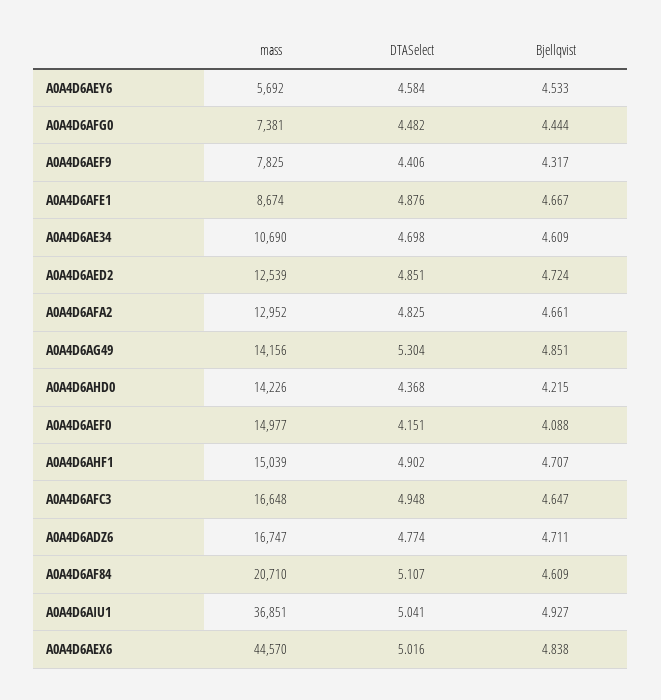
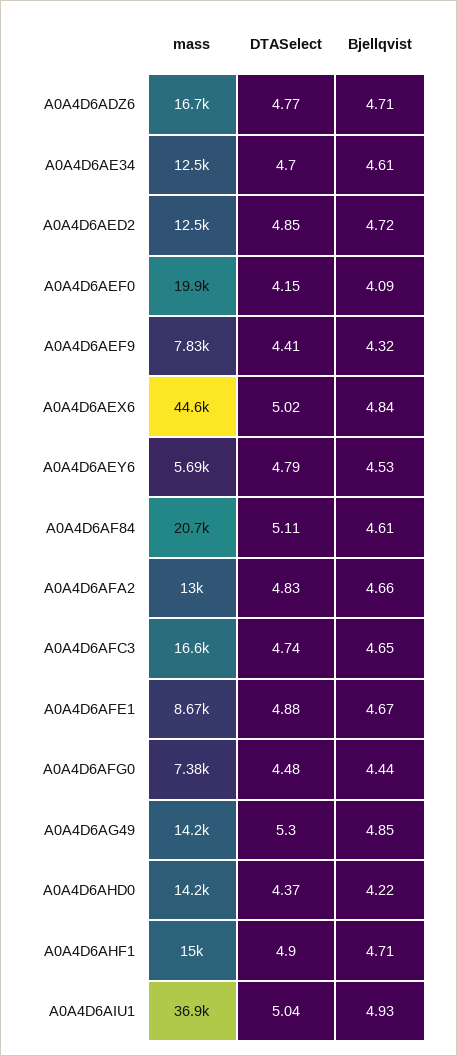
DTASelect, A0A4D6AEY6: 4.584 -> 4.79
mass, A0A4D6AE34: 10690 -> 12500
mass, A0A4D6AEF0: 14977 -> 19900
DTASelect, A0A4D6AFC3: 4.948 -> 4.74

